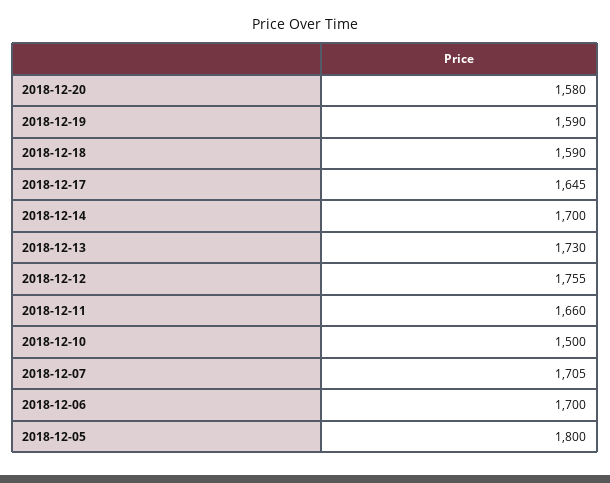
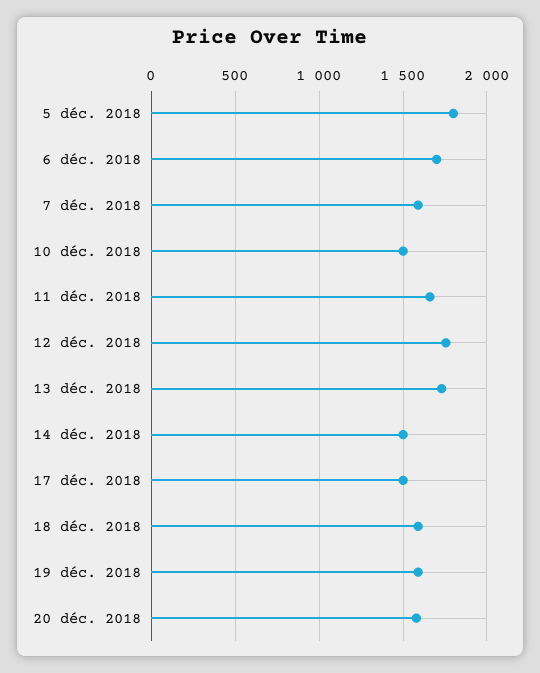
2018-12-17: 1645 -> 1500
2018-12-14: 1700 -> 1500
2018-12-07: 1705 -> 1600

